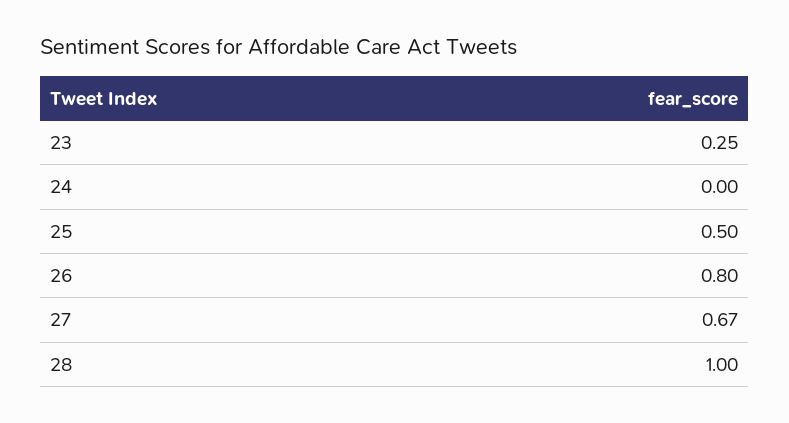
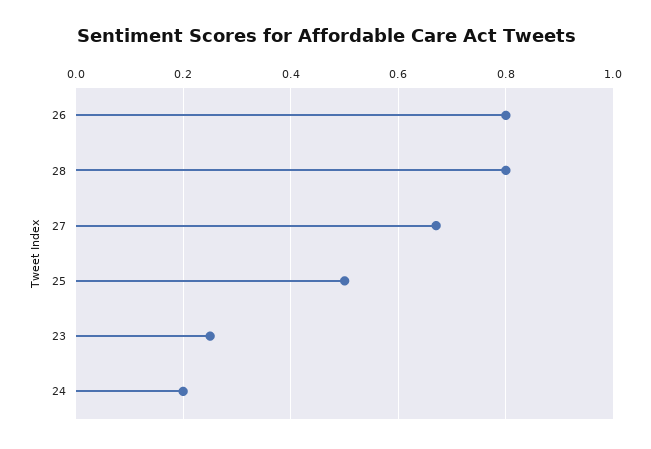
24: 0 -> 0.2
28: 1 -> 0.8

